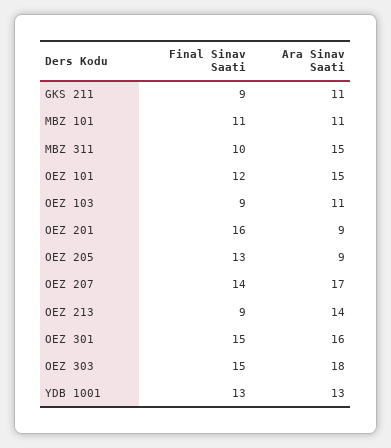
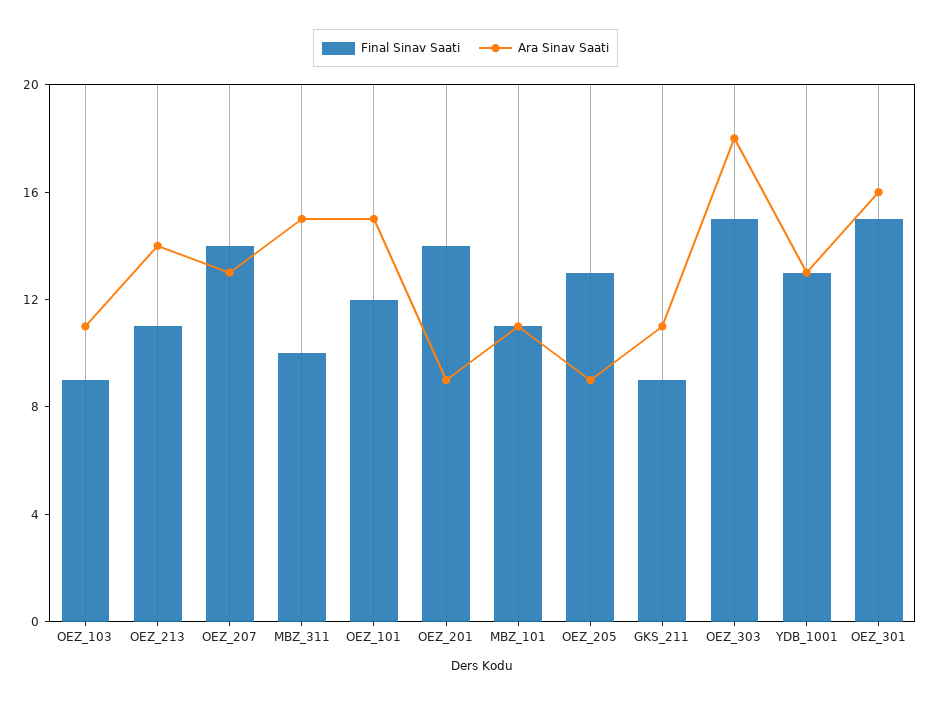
Final Sinav Saati, OEZ 201: 16 -> 14
Ara Sinav Saati, OEZ 207: 17 -> 13
Final Sinav Saati, OEZ 213: 9 -> 11

